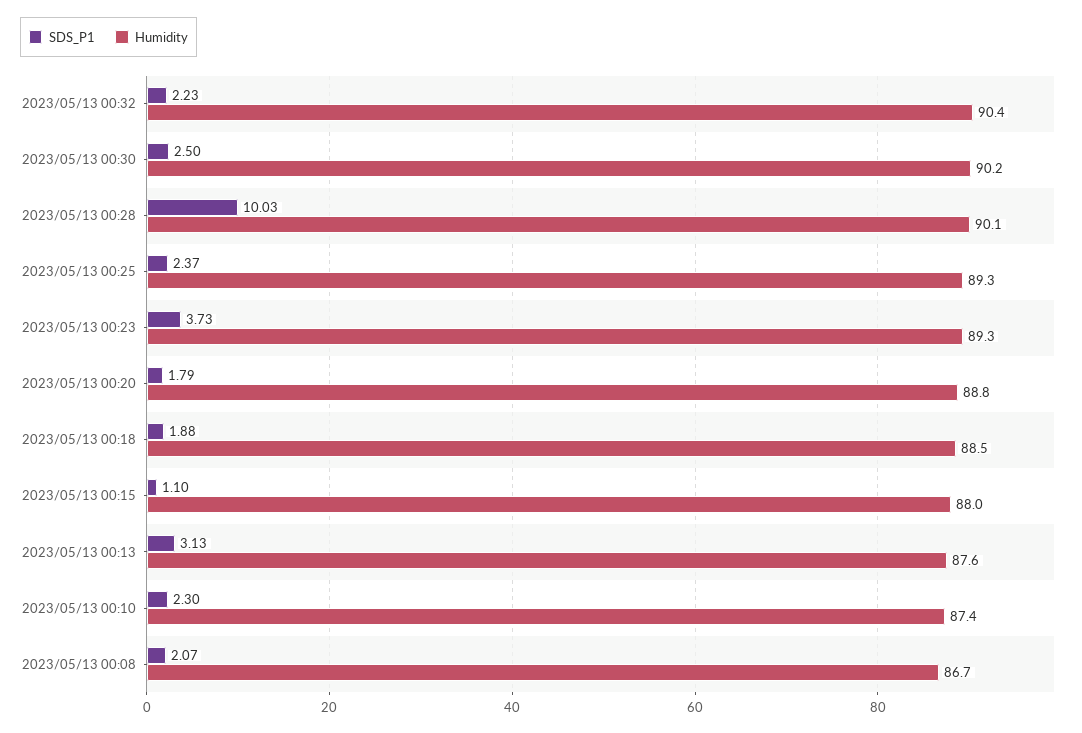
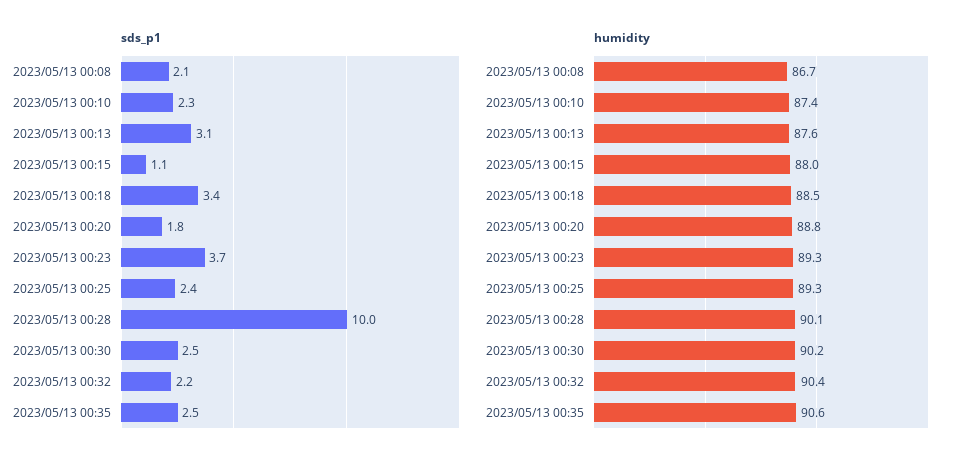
SDS_P1, 2023/05/13 00:18: 1.88 -> 3.4
SDS_P1, 2023/05/13 00:35: none -> 2.5
Humidity, 2023/05/13 00:35: none -> 90.6

